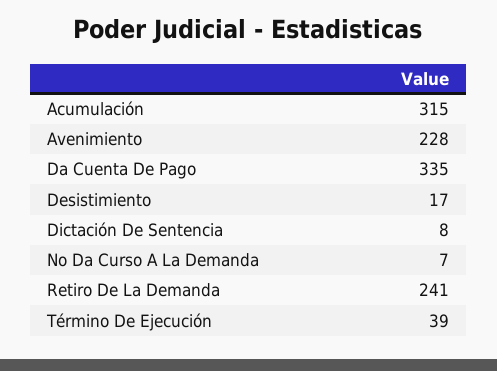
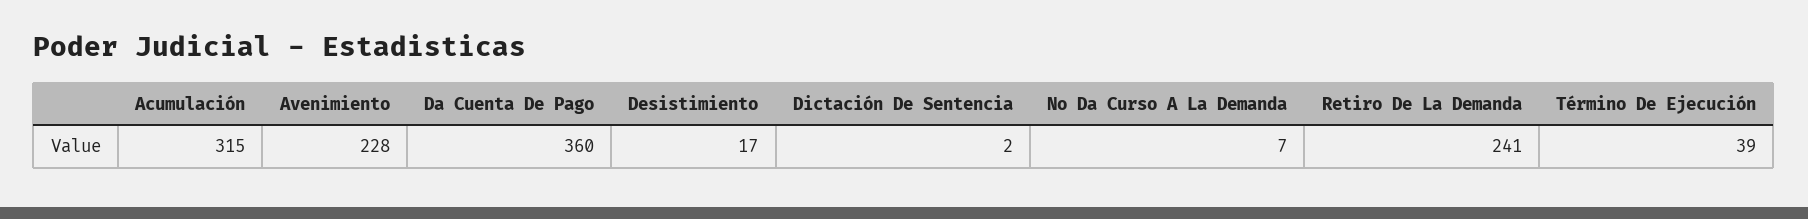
Da Cuenta De Pago: 335 -> 360
Dictación De Sentencia: 8 -> 2

